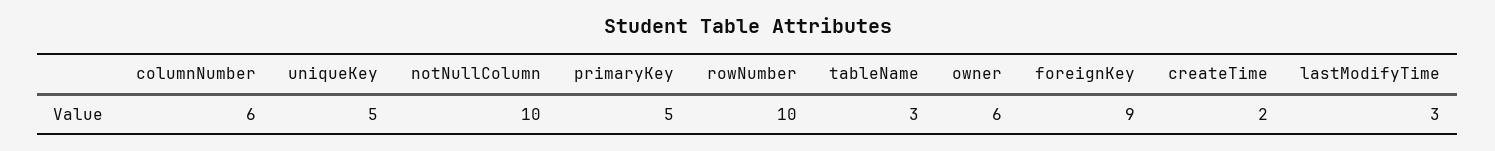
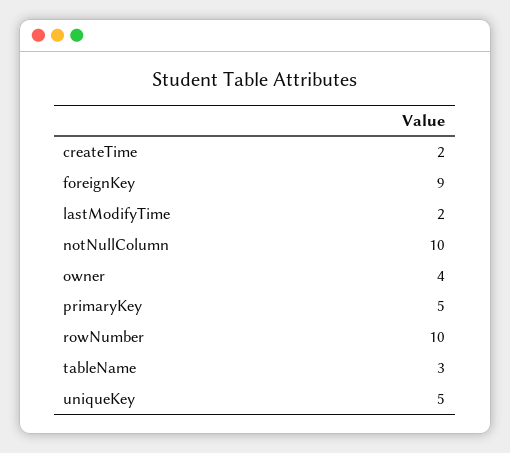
columnNumber: 6 -> none
owner: 6 -> 4
lastModifyTime: 3 -> 2

